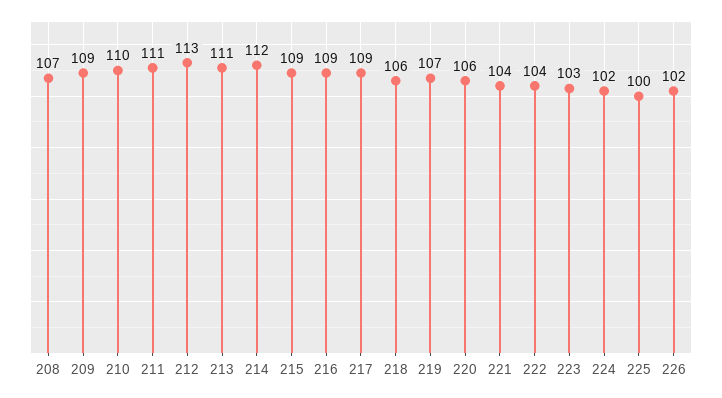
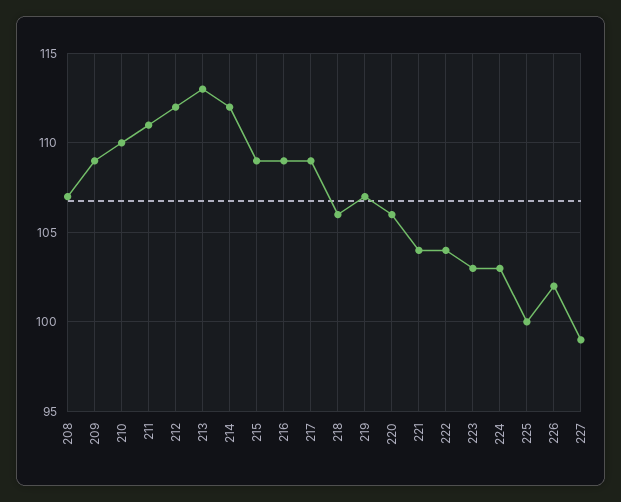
212: 113 -> 112
213: 111 -> 113
224: 102 -> 103
227: none -> 99

